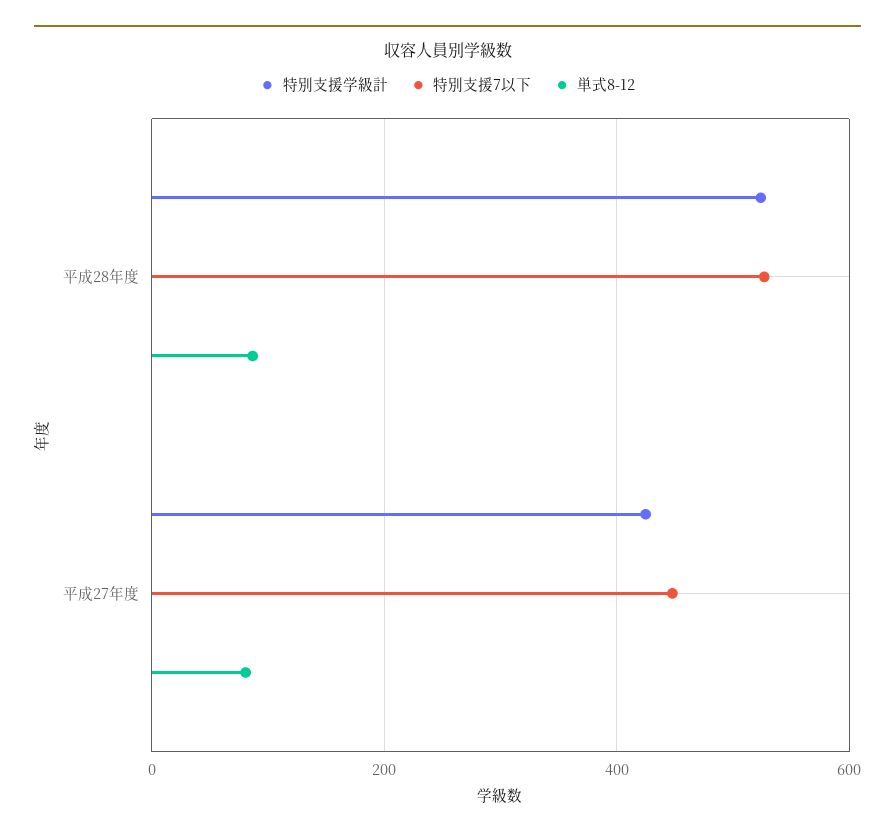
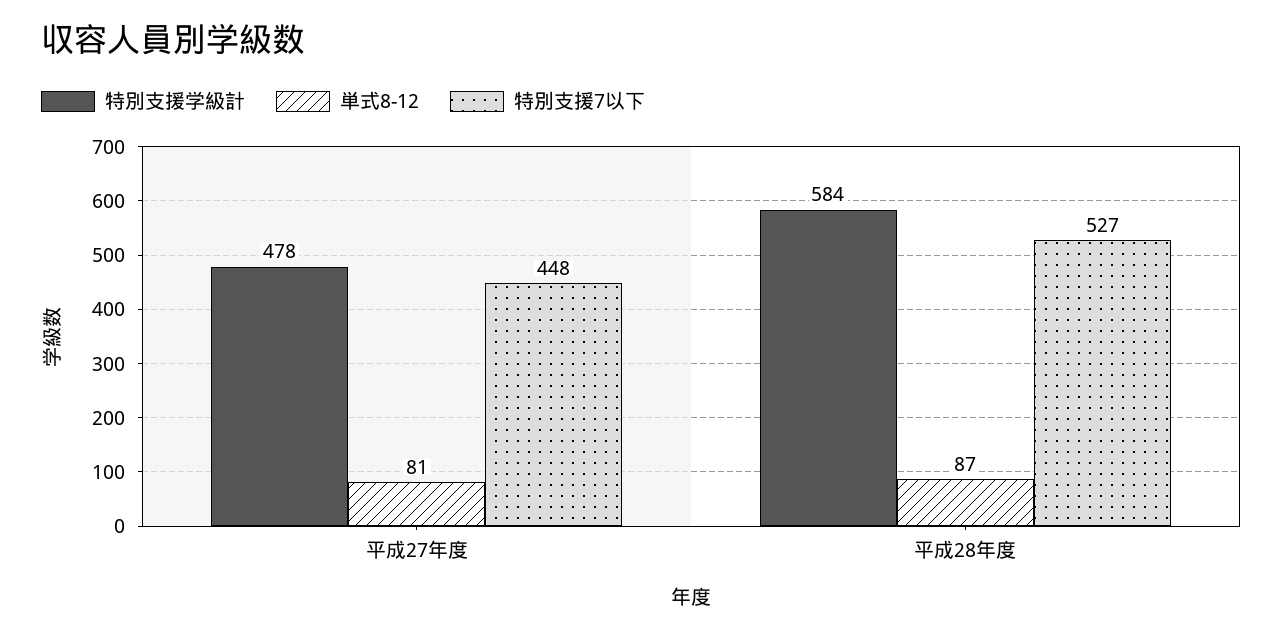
特別支援学級計, 平成28年度: 520 -> 584
特別支援学級計, 平成27年度: 420 -> 478

